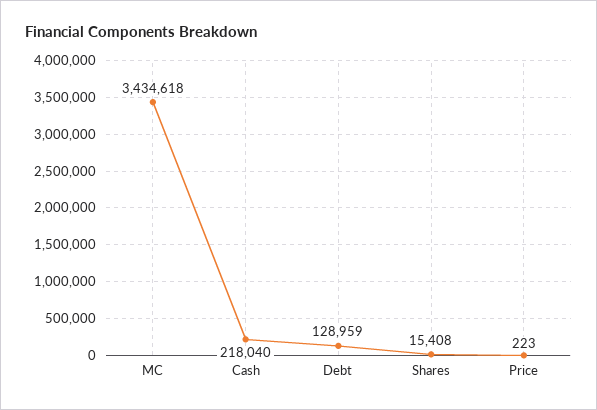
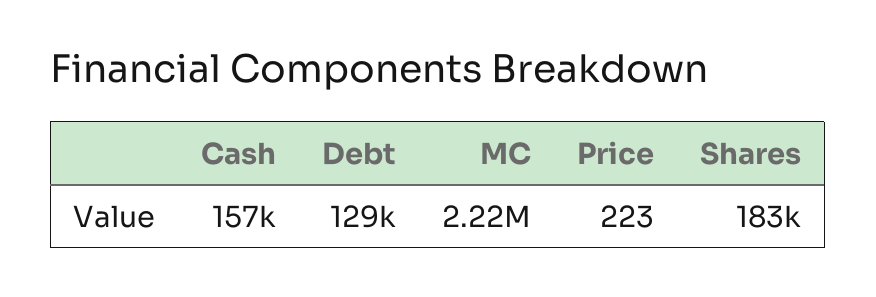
MC: 3434618 -> 2220000
Cash: 218040 -> 157000
Shares: 15408 -> 183000

